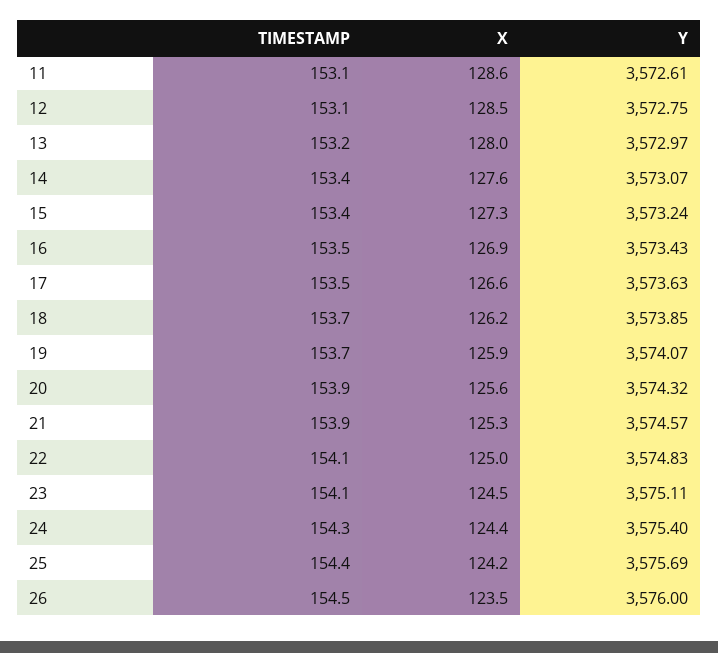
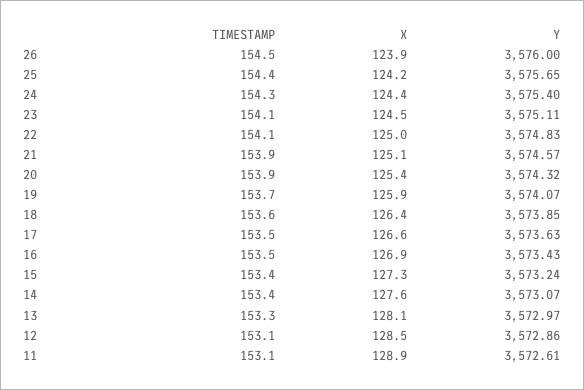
X, 11: 128.6 -> 128.9
Y, 12: 3572.75 -> 3572.86
TIMESTAMP, 13: 153.2 -> 153.3
X, 13: 128 -> 128.1
TIMESTAMP, 18: 153.7 -> 153.6
X, 18: 126.2 -> 126.4
X, 20: 125.6 -> 125.4
X, 21: 125.3 -> 125.1
Y, 25: 3575.69 -> 3575.65
X, 26: 123.5 -> 123.9

